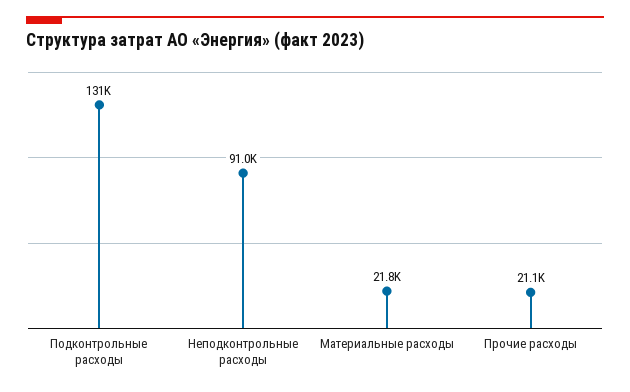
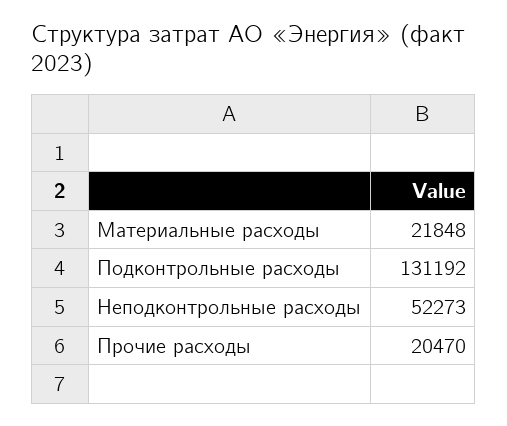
Неподконтрольные расходы: 91000 -> 52273
Прочие расходы: 21100 -> 20470

